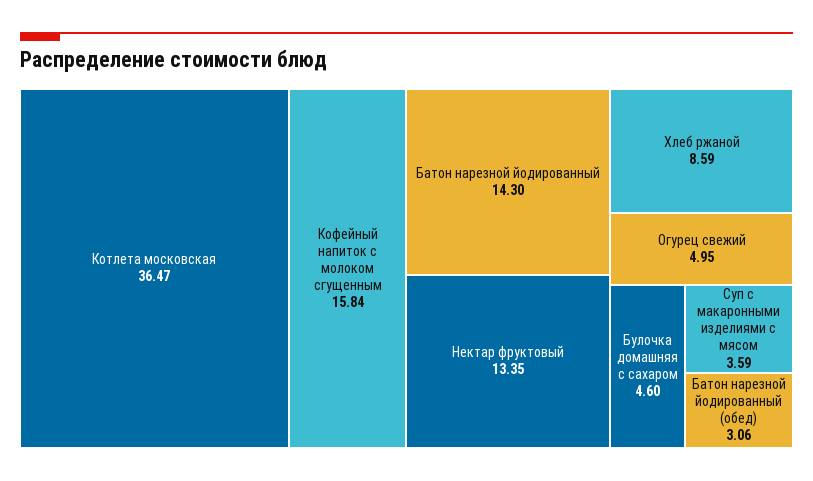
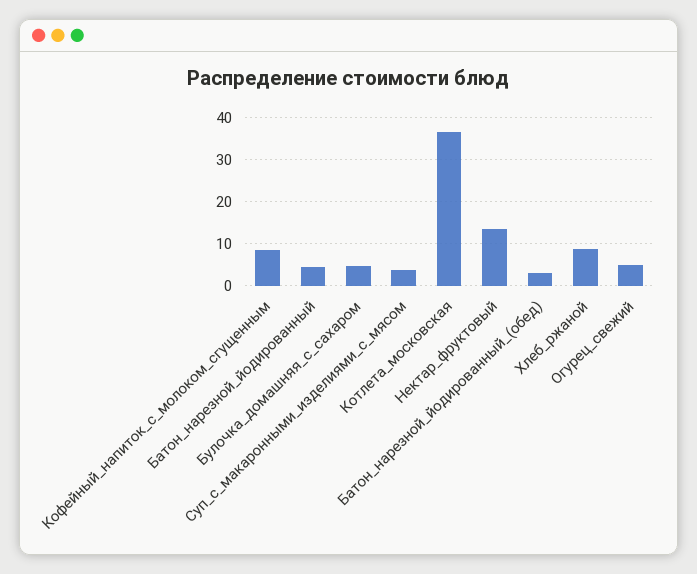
Кофейный напиток с молоком сгущенным: 15.84 -> 8
Батон нарезной йодированный: 14.3 -> 4

